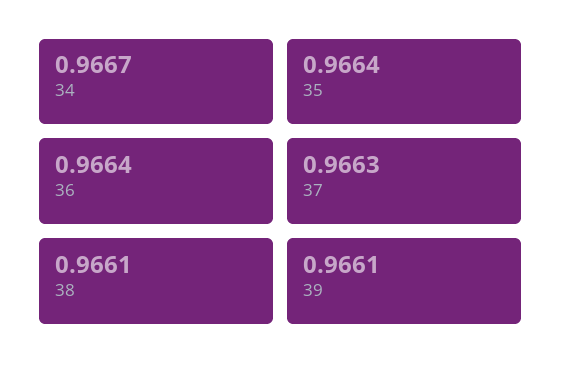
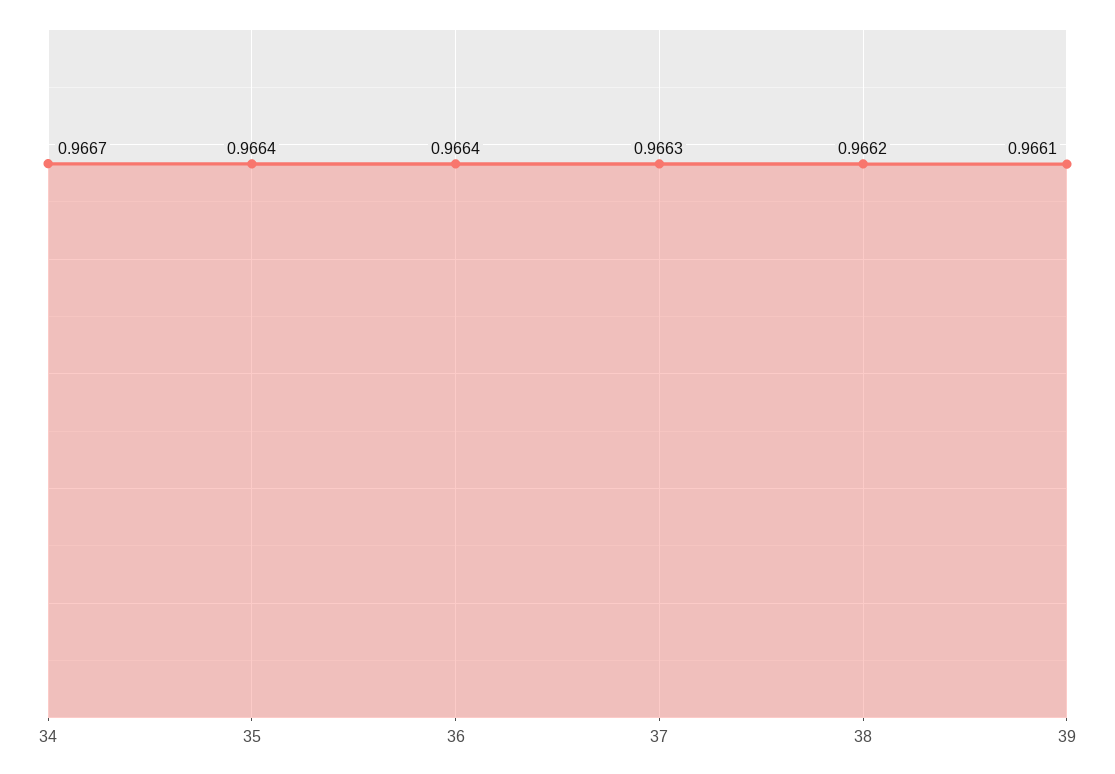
38: 0.9661 -> 0.9662

